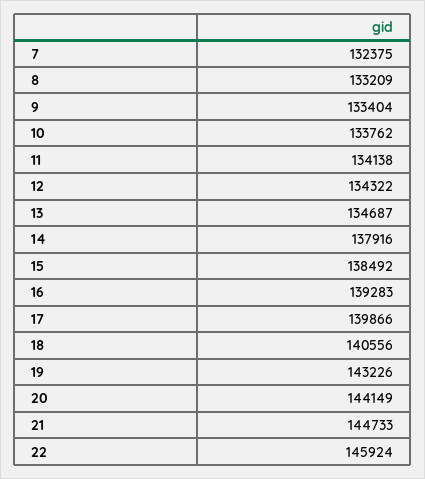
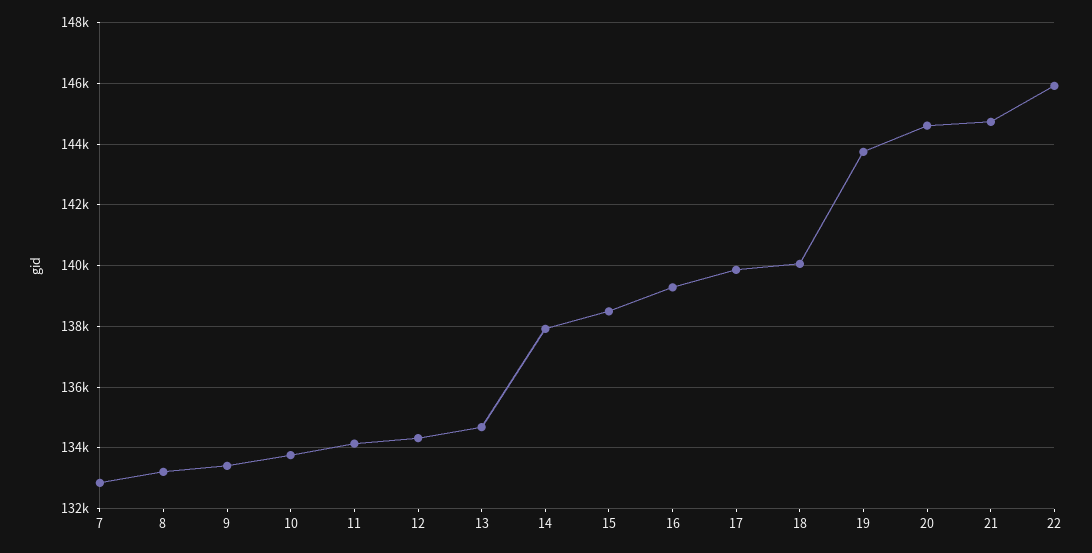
7: 132375 -> 132800
18: 140556 -> 140000
19: 143226 -> 143800
20: 144149 -> 144600

